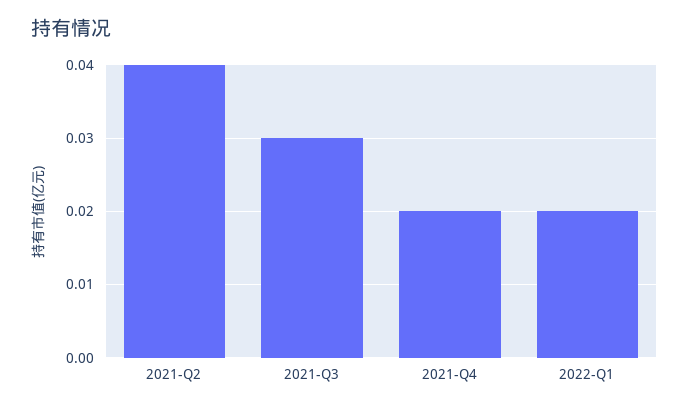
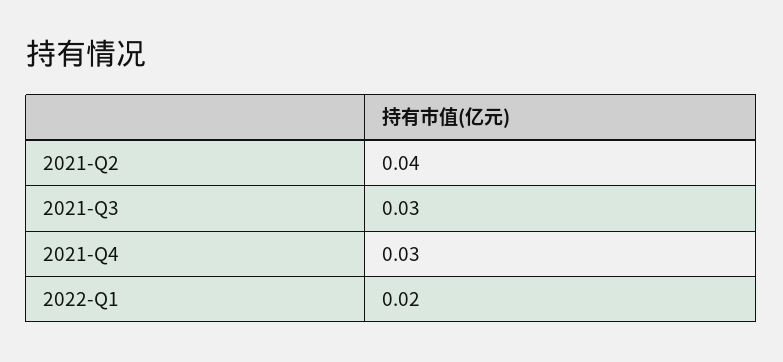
2021-Q4: 0.02 -> 0.03

